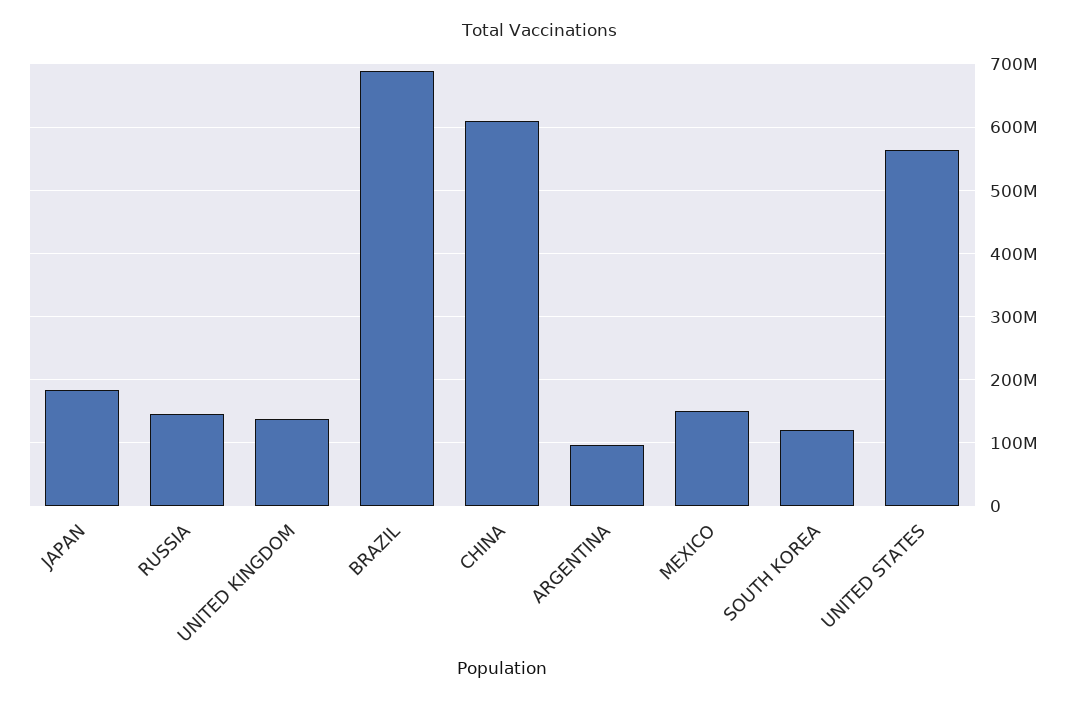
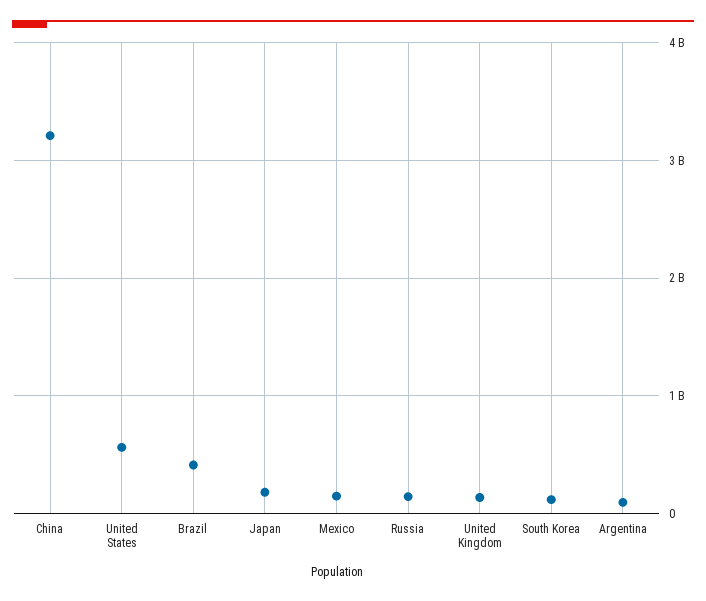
BRAZIL: 690000000 -> 400000000
CHINA: 610000000 -> 3200000000

